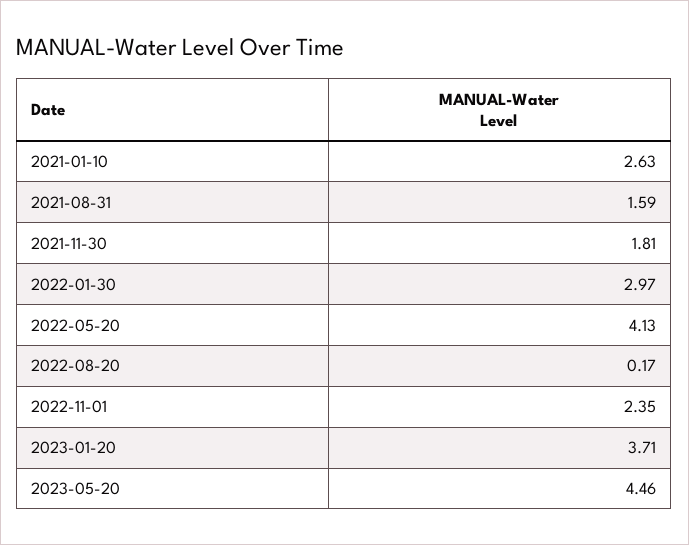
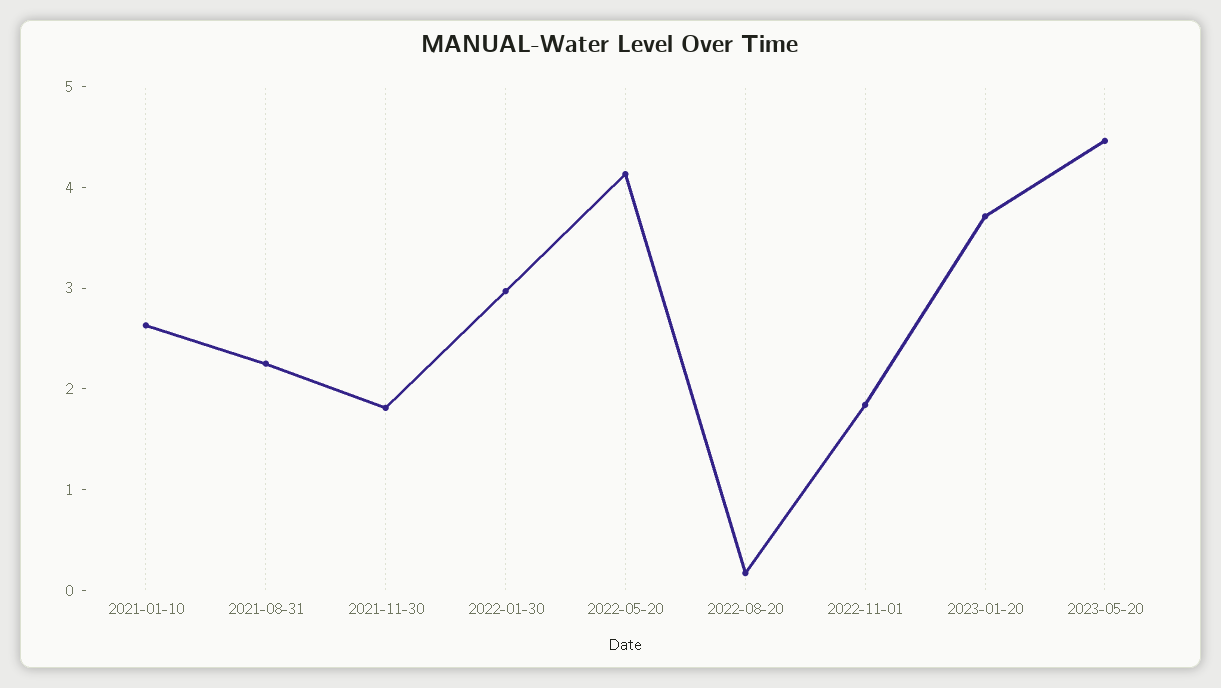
2021-08-31: 1.59 -> 2.2
2022-11-01: 2.35 -> 1.8

